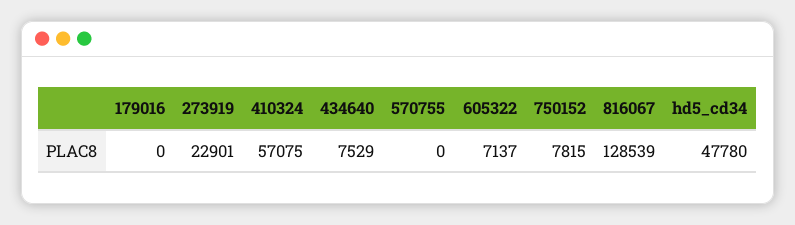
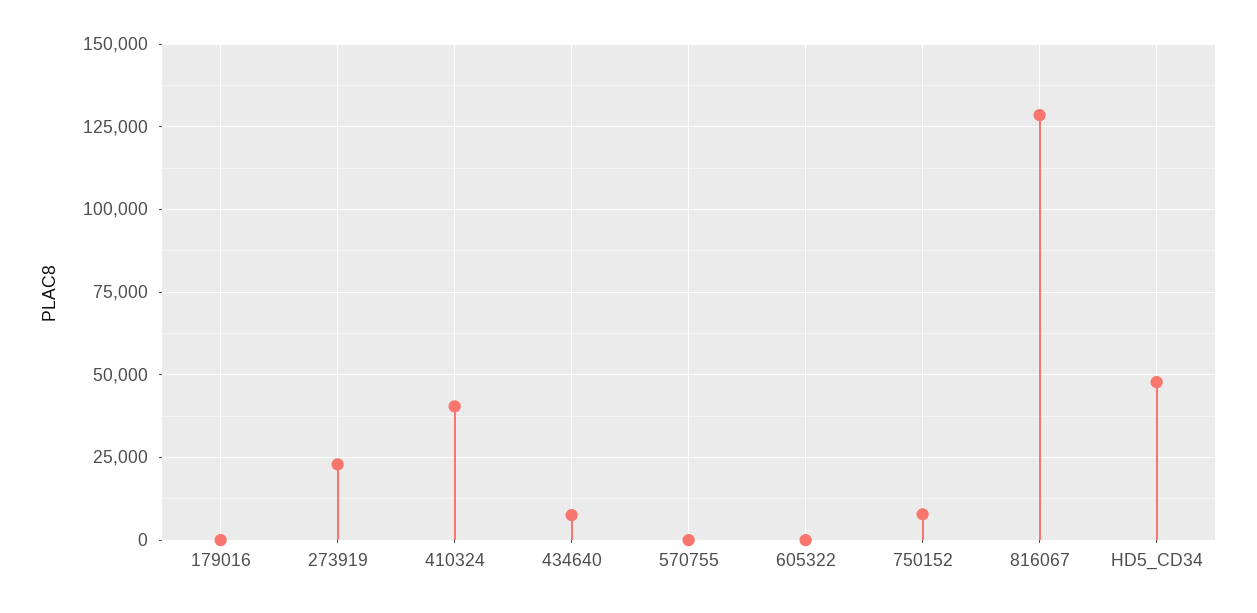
410324: 57075 -> 40000
605322: 7137 -> 0

